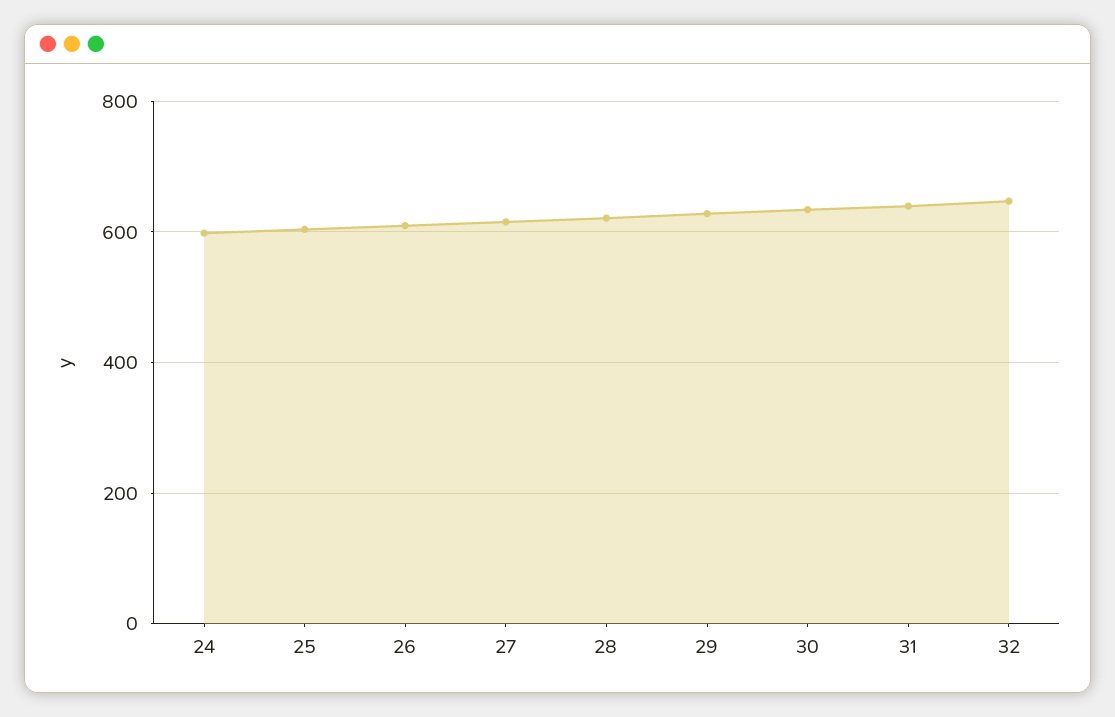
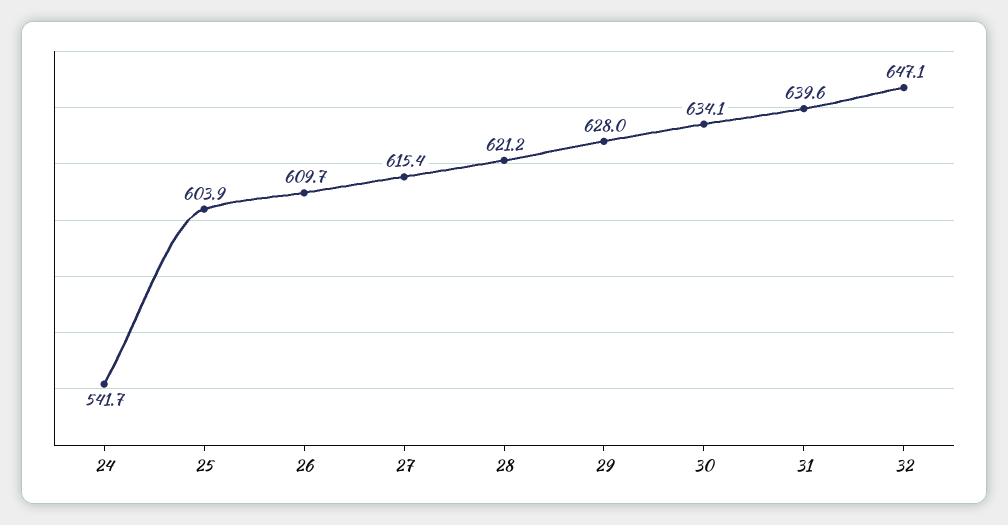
24: 600 -> 541.7

